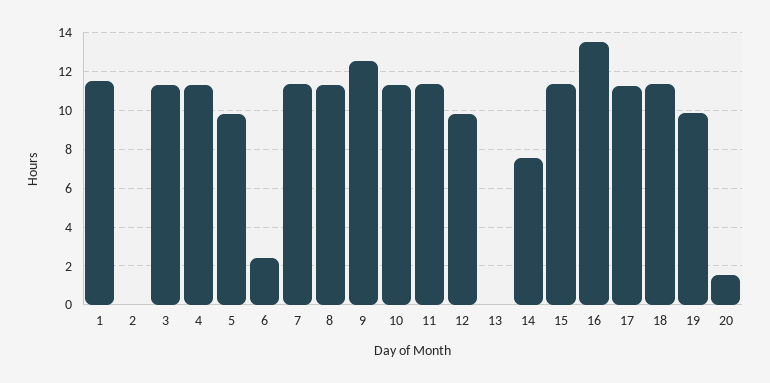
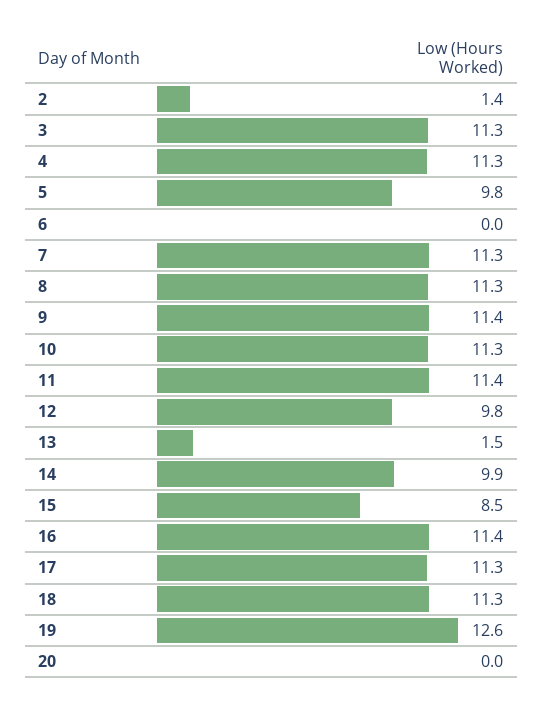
1: 11.5 -> none
2: 0 -> 1.4
6: 2.5 -> 0
9: 12.5 -> 11.4
13: 0 -> 1.5
14: 7.5 -> 9.9
15: 11.5 -> 8.5
16: 13.5 -> 11.4
19: 10 -> 12.6
20: 1.5 -> 0

